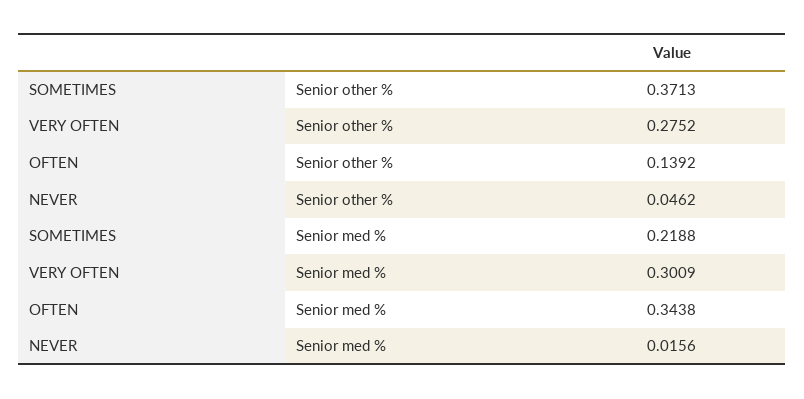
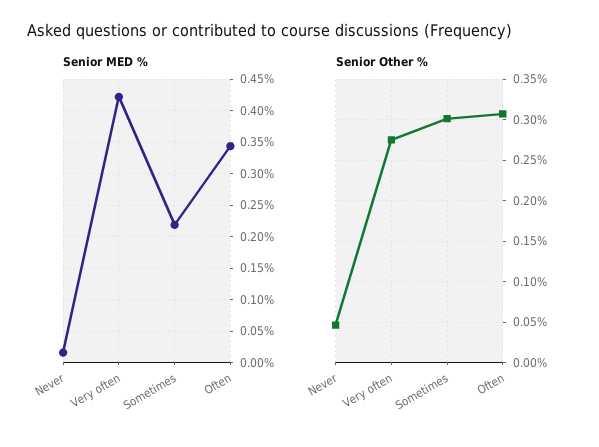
Senior other %, SOMETIMES: 0.3713 -> 0.3
Senior other %, OFTEN: 0.1392 -> 0.31
Senior med %, VERY OFTEN: 0.3009 -> 0.42

